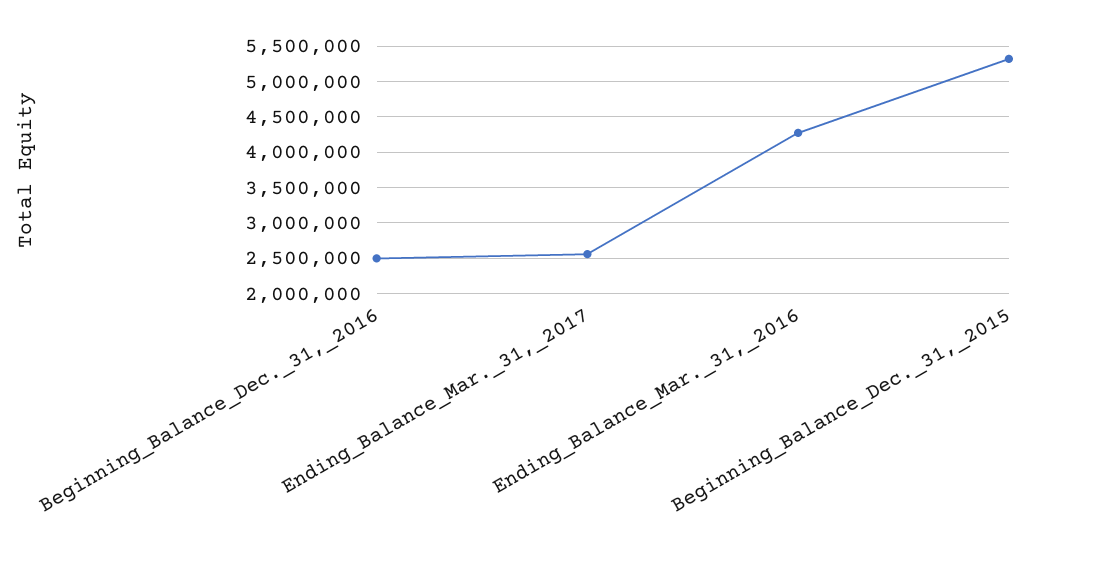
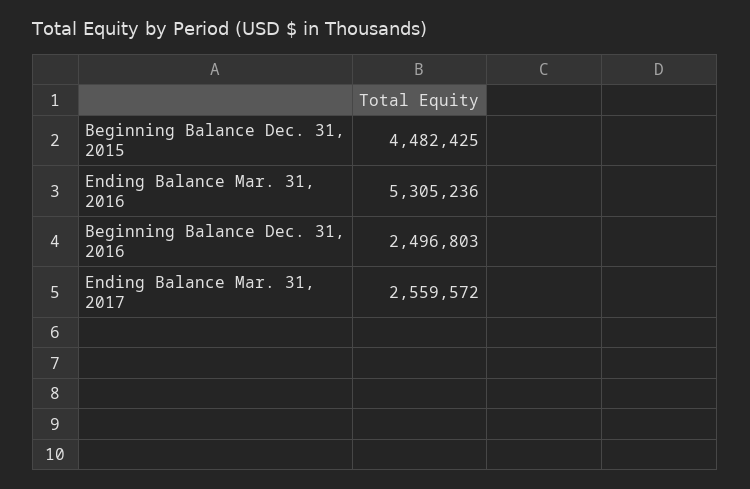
Ending_Balance_Mar._31,_2016: 4300000 -> 5305236
Beginning_Balance_Dec._31,_2015: 5300000 -> 4482425

